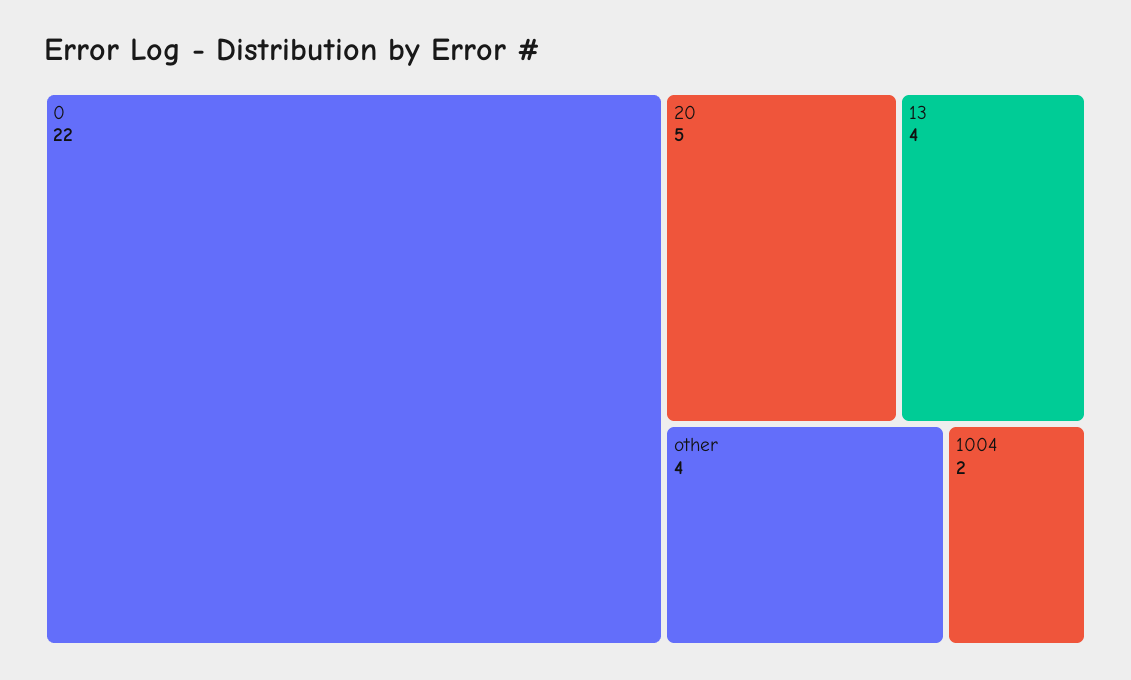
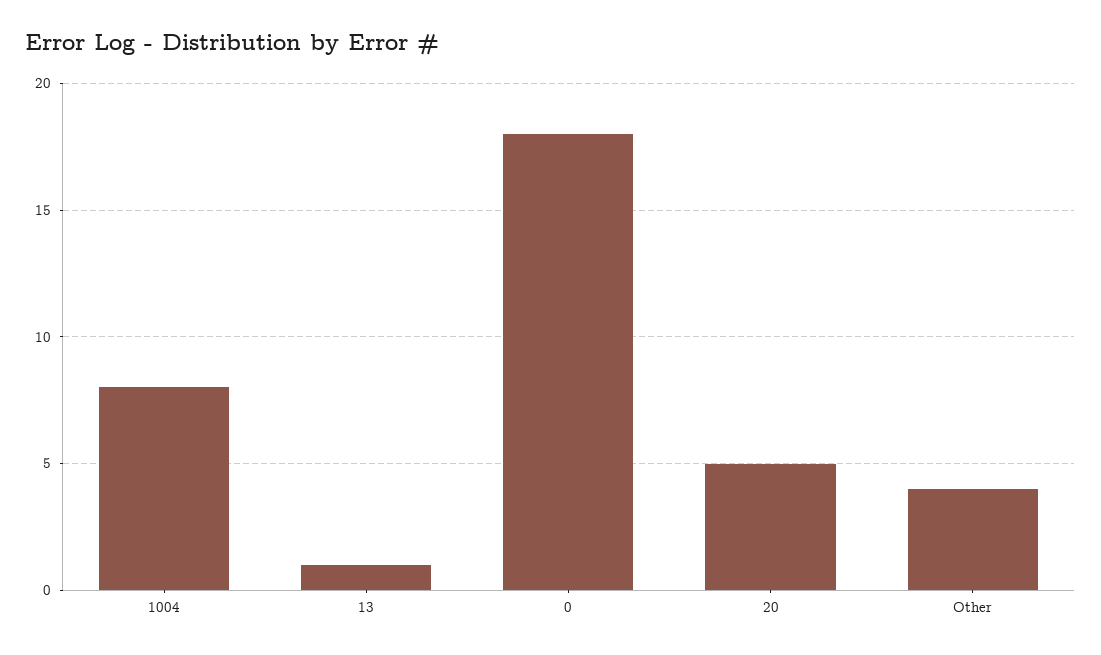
0: 22 -> 18
13: 4 -> 1
1004: 2 -> 8

